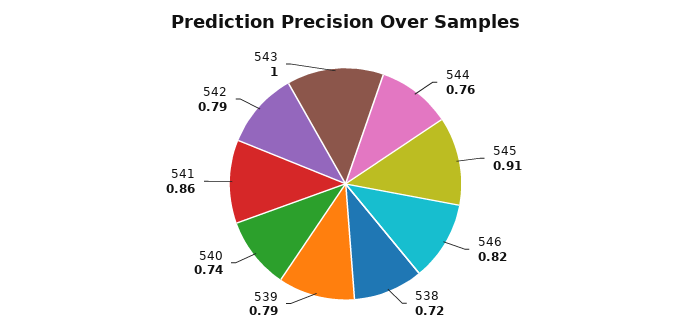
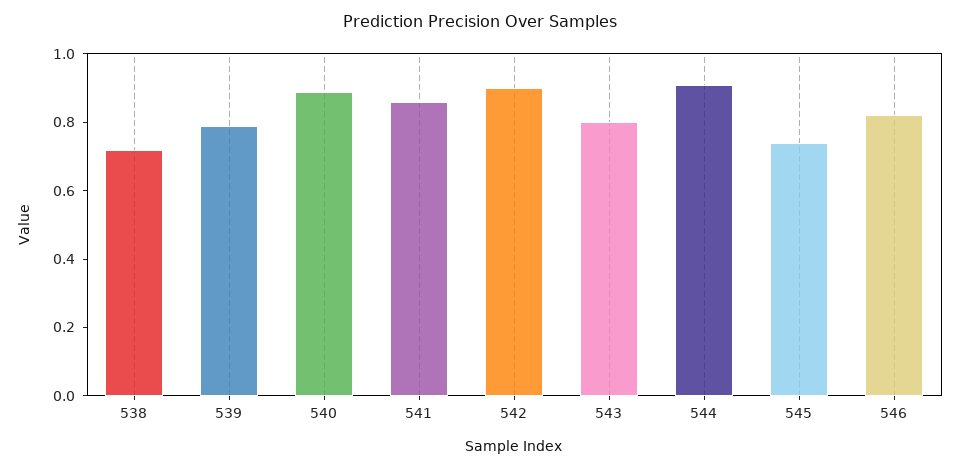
544: 0.76 -> 0.9
545: 0.91 -> 0.75
540: 0.74 -> 0.9
542: 0.79 -> 0.9
543: 1 -> 0.8

